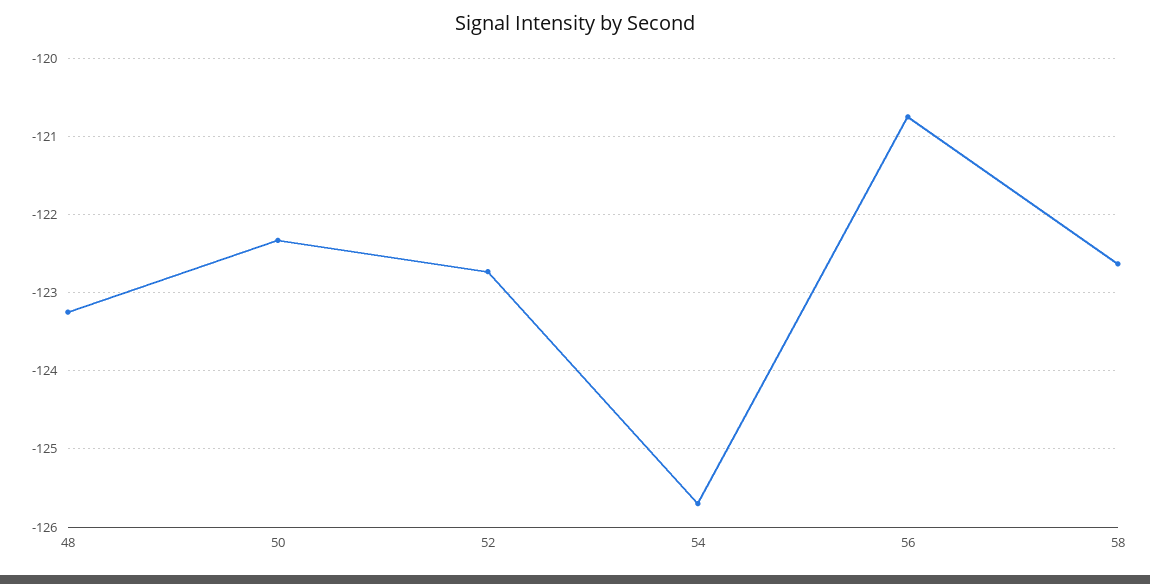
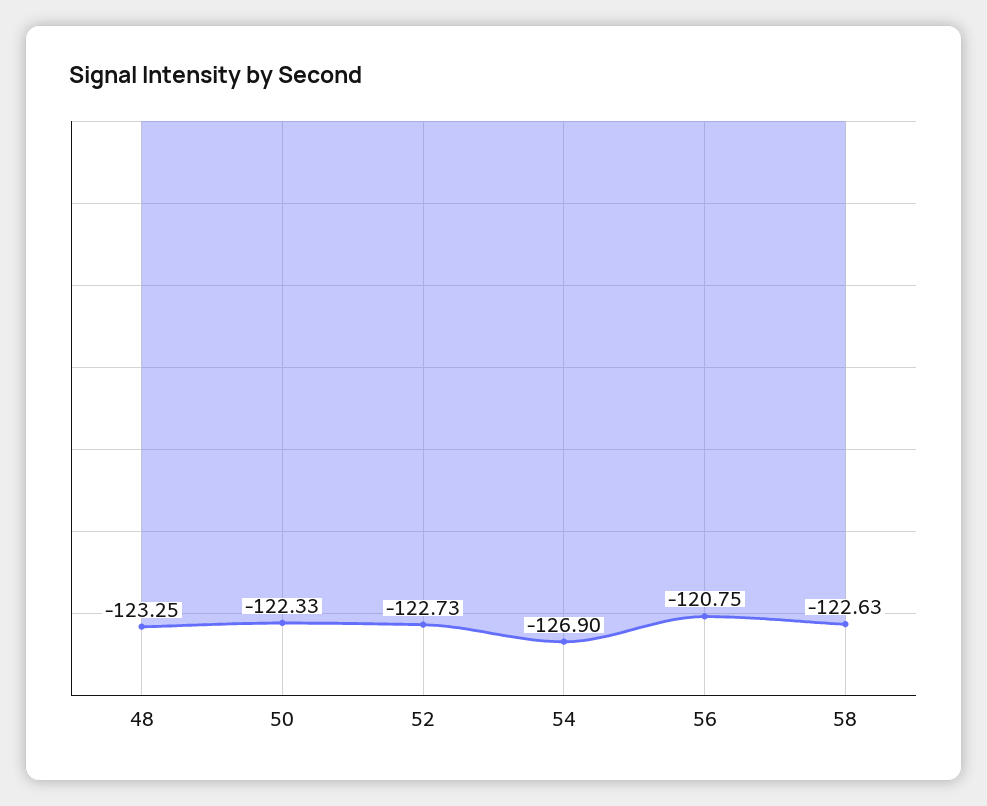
54: -125.7 -> -126.9

